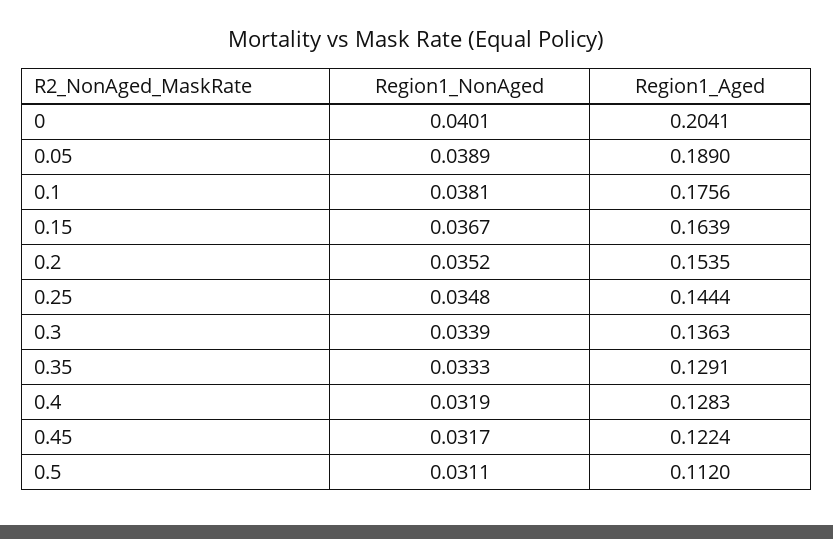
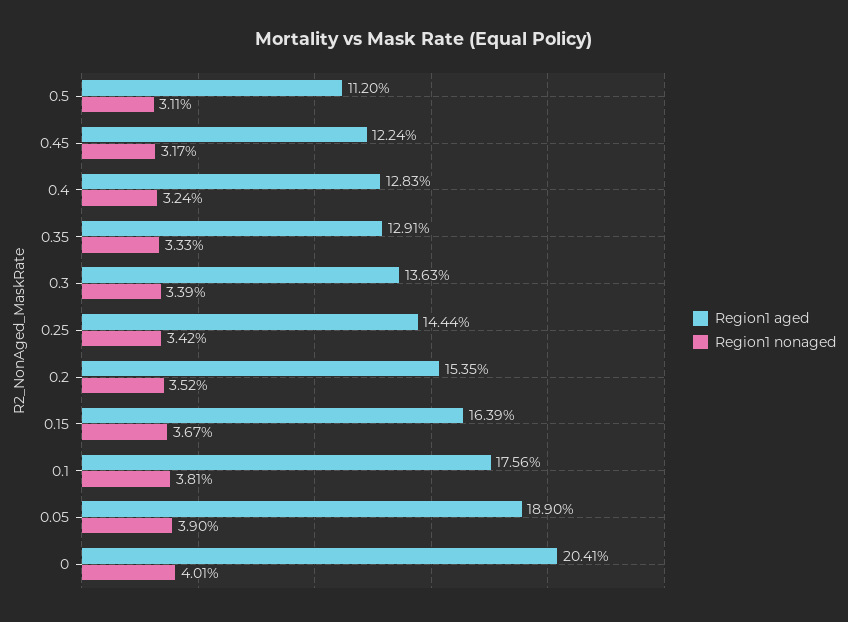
Region1_NonAged, 0.05: 0.0389 -> 0.039
Region1_NonAged, 0.25: 0.0348 -> 0.0342
Region1_NonAged, 0.4: 0.0319 -> 0.0324

